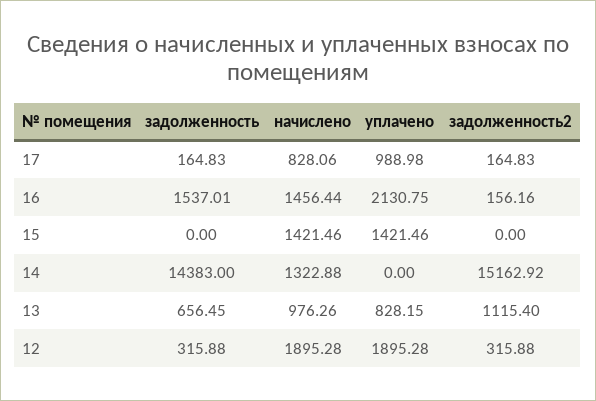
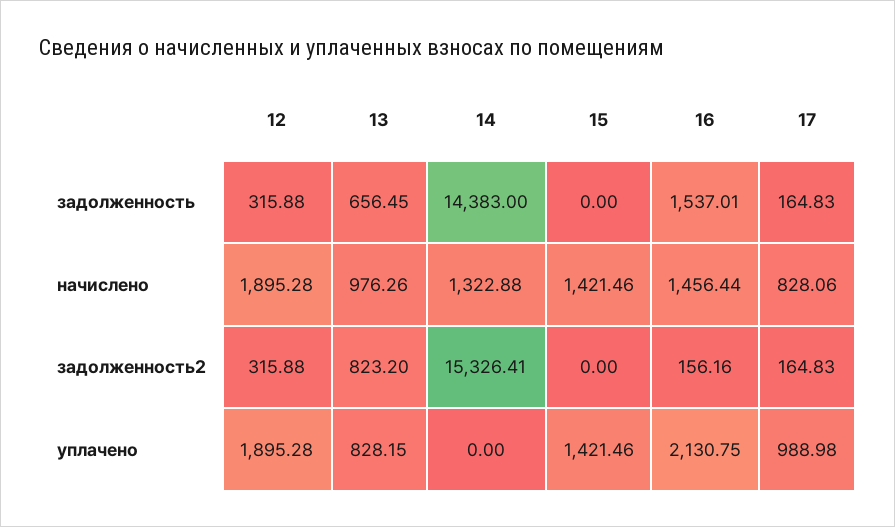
задолженность2, 14: 15162.92 -> 15326.41
задолженность2, 13: 1115.4 -> 823.2

